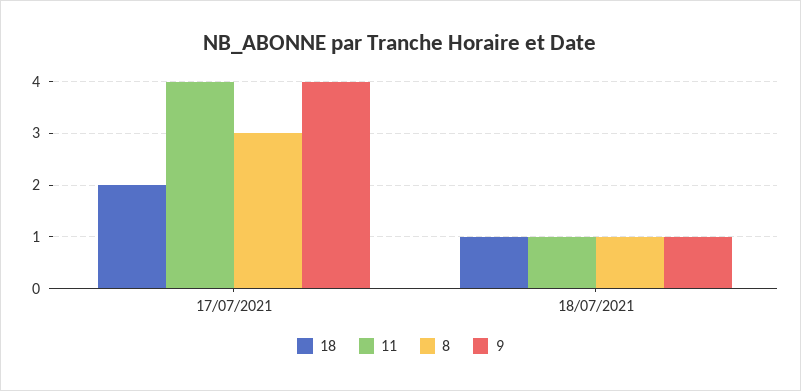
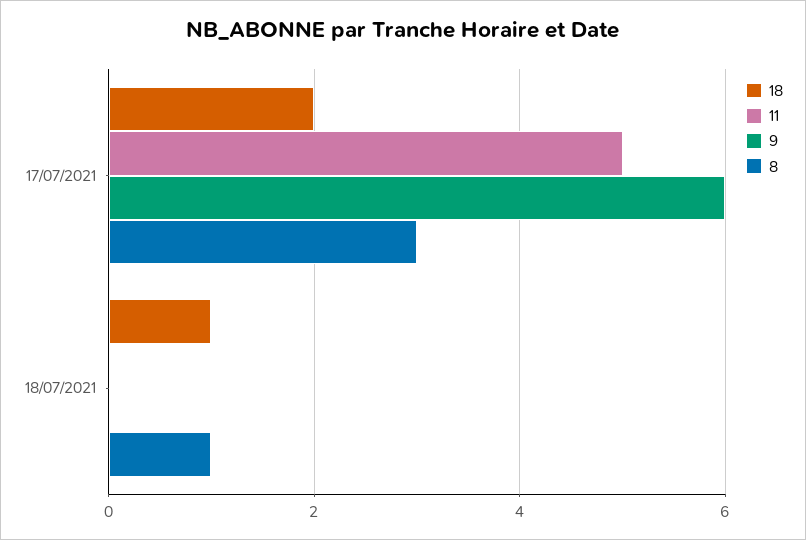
11, 17/07/2021: 4 -> 5
9, 17/07/2021: 4 -> 6
11, 18/07/2021: 1 -> 0
9, 18/07/2021: 1 -> 0

